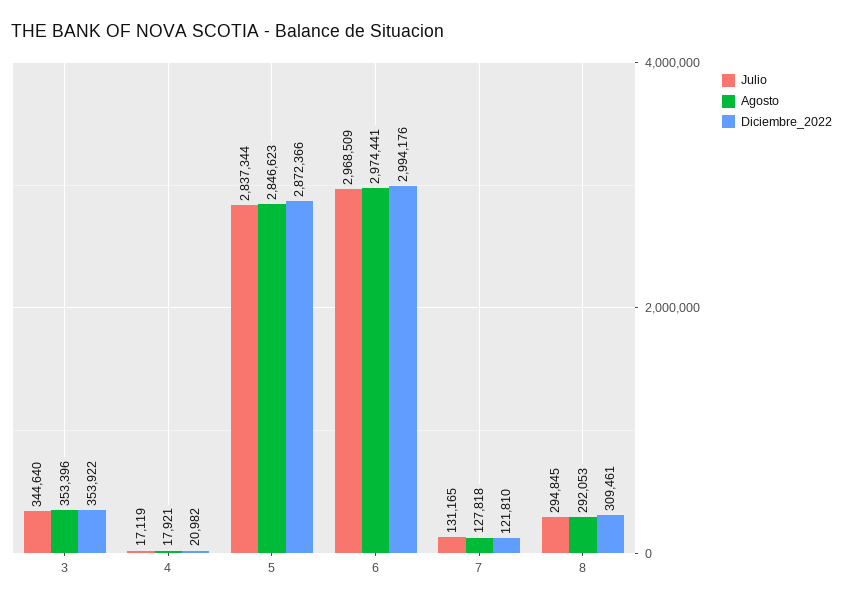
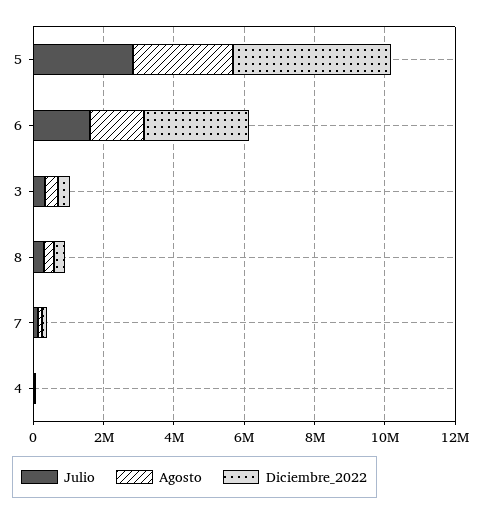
Diciembre_2022, 5: 2872366 -> 4500000
Julio, 6: 2968509 -> 1500000
Agosto, 6: 2974441 -> 1500000

